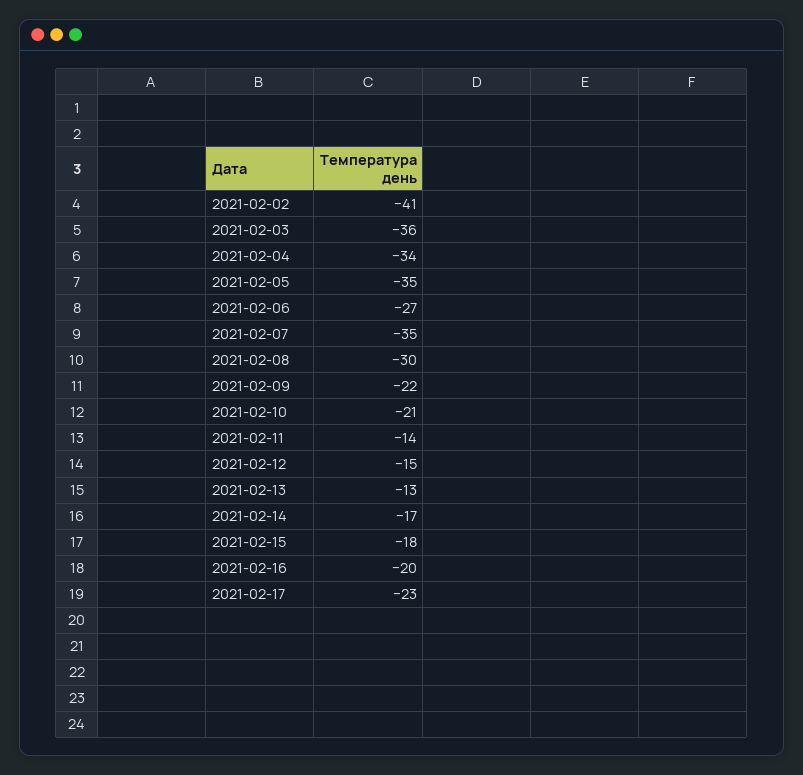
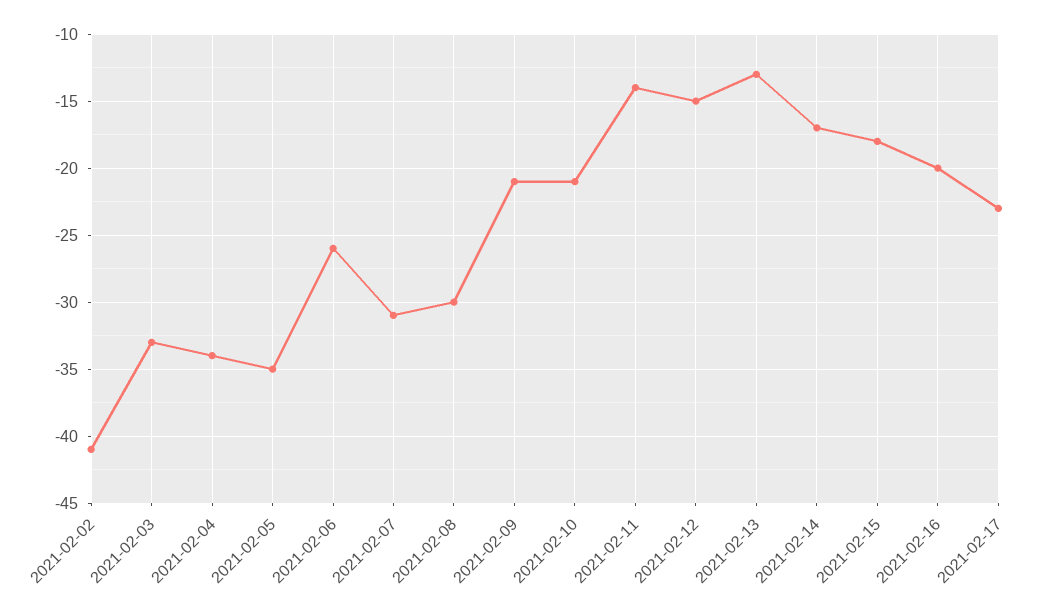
2021-02-03: -36 -> -33
2021-02-06: -27 -> -26
2021-02-07: -35 -> -31
2021-02-09: -22 -> -21

